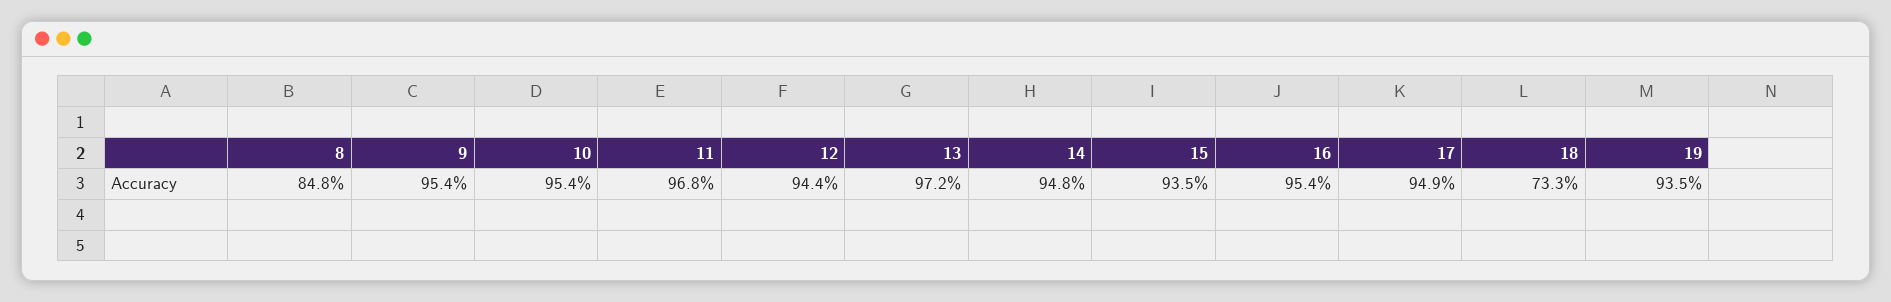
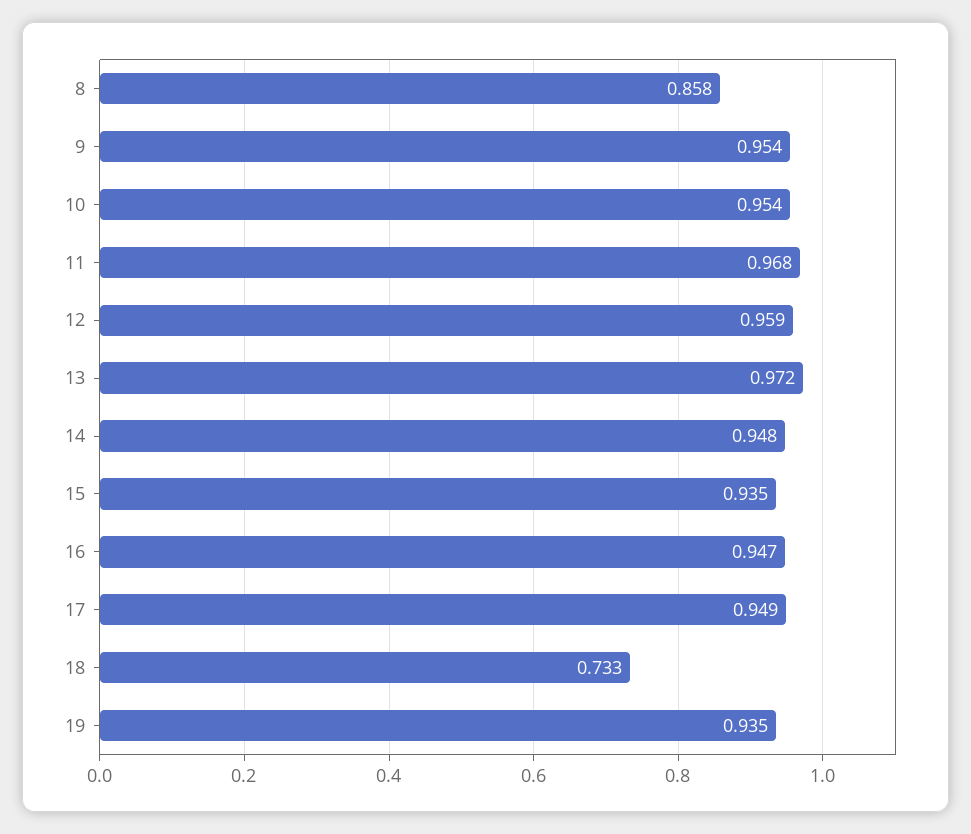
8: 0.848 -> 0.858
12: 0.944 -> 0.959
16: 0.954 -> 0.947

